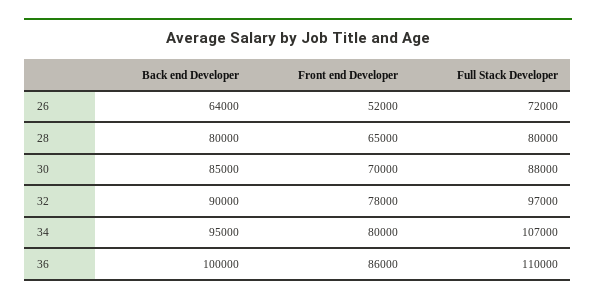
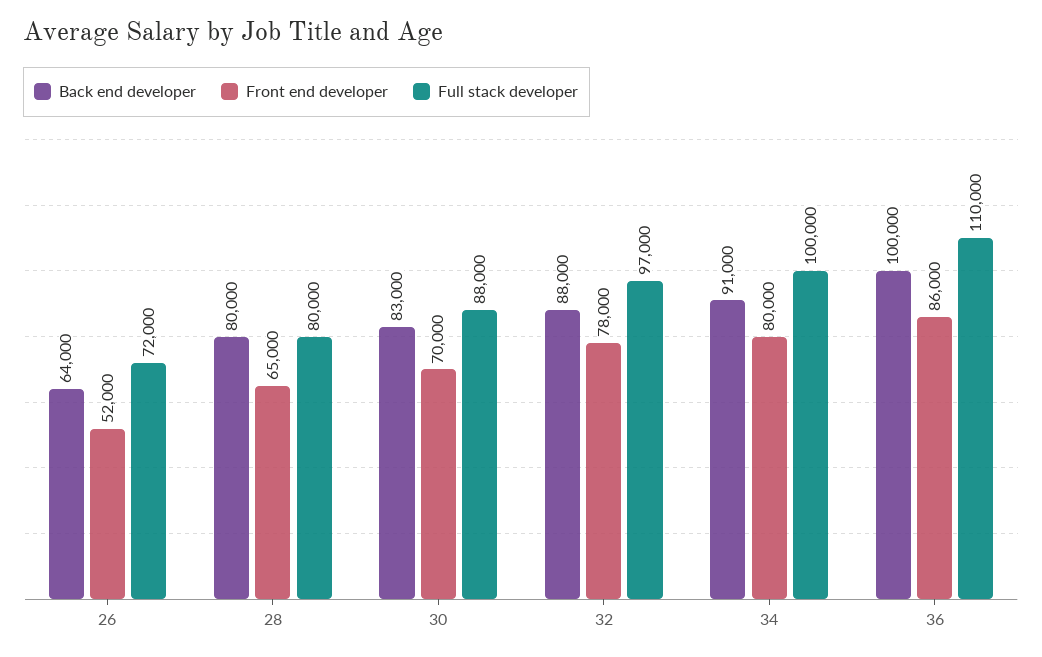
Back end Developer, 30: 85000 -> 83000
Back end Developer, 32: 90000 -> 88000
Back end Developer, 34: 95000 -> 91000
Full Stack Developer, 34: 107000 -> 100000

